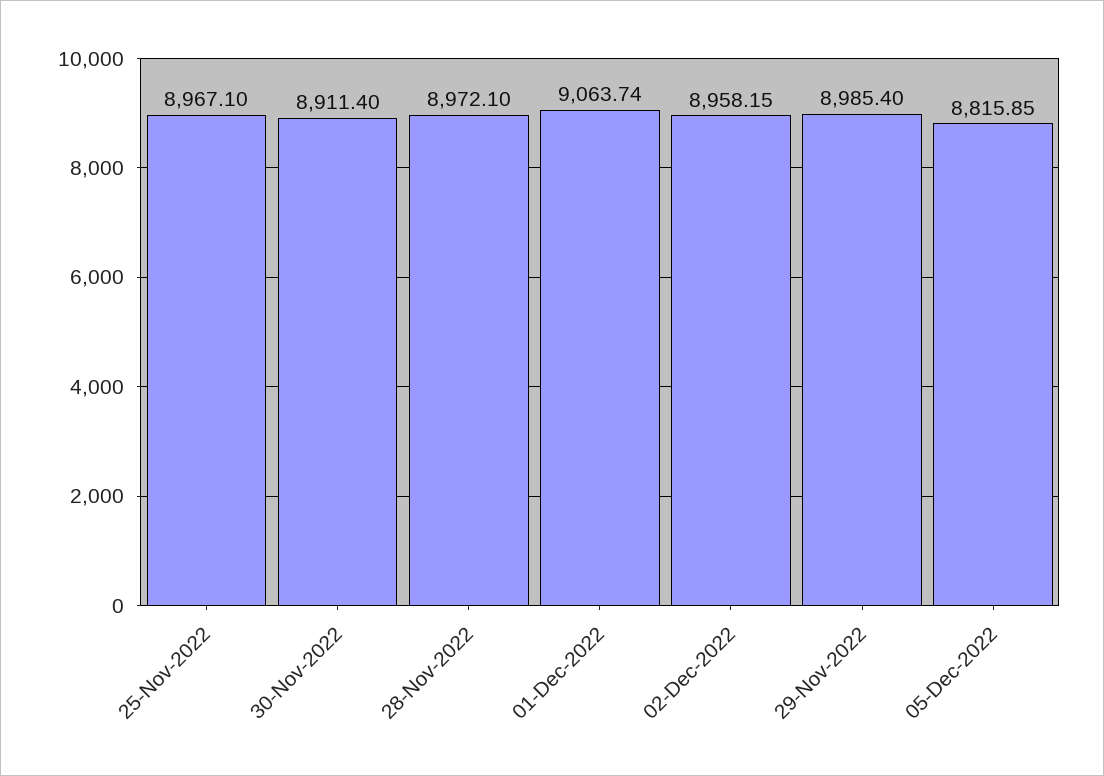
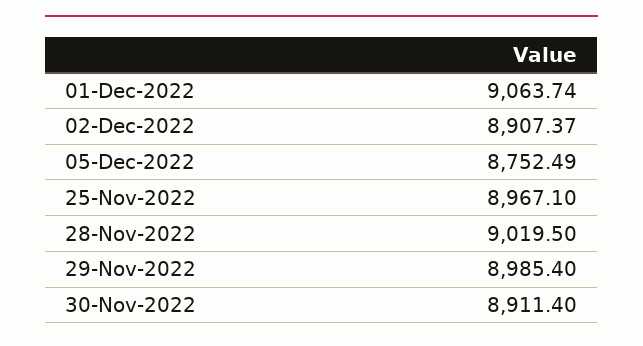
28-Nov-2022: 8972.1 -> 9019.5
02-Dec-2022: 8958.15 -> 8907.37
05-Dec-2022: 8815.85 -> 8752.49

